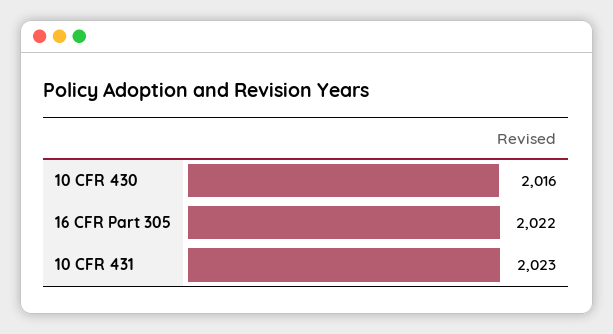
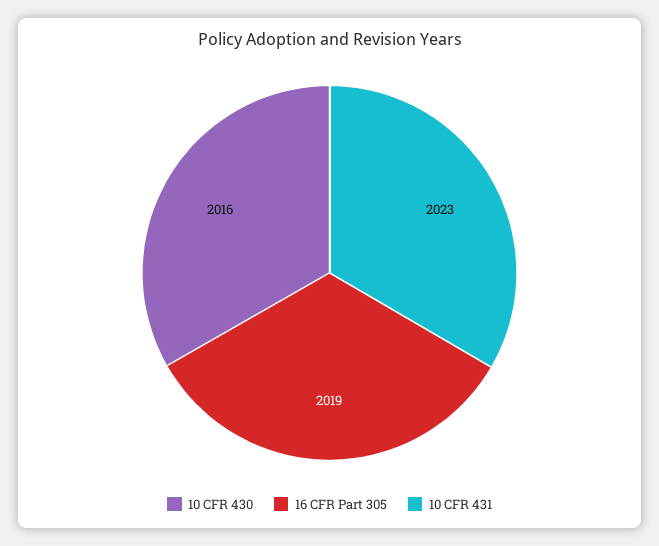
16 CFR Part 305: 2022 -> 2019

